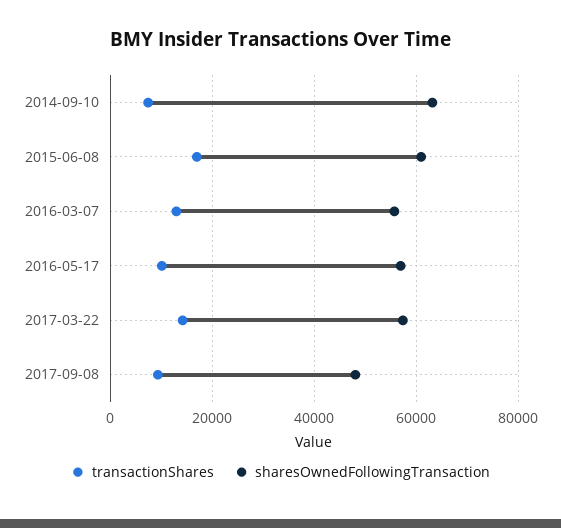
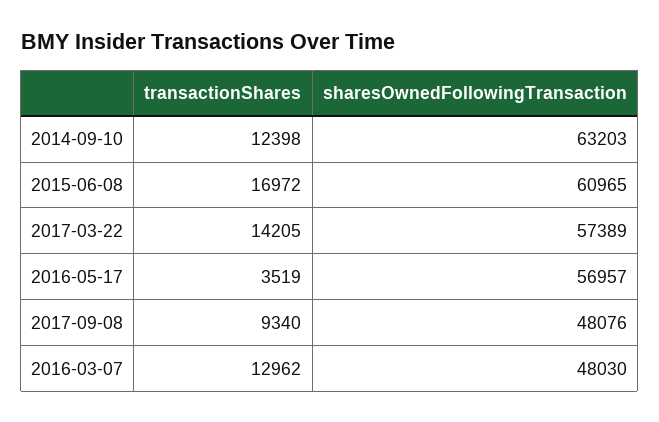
transactionShares, 2014-09-10: 8000 -> 12398
sharesOwnedFollowingTransaction, 2016-03-07: 56000 -> 48030
transactionShares, 2016-05-17: 10000 -> 3519

